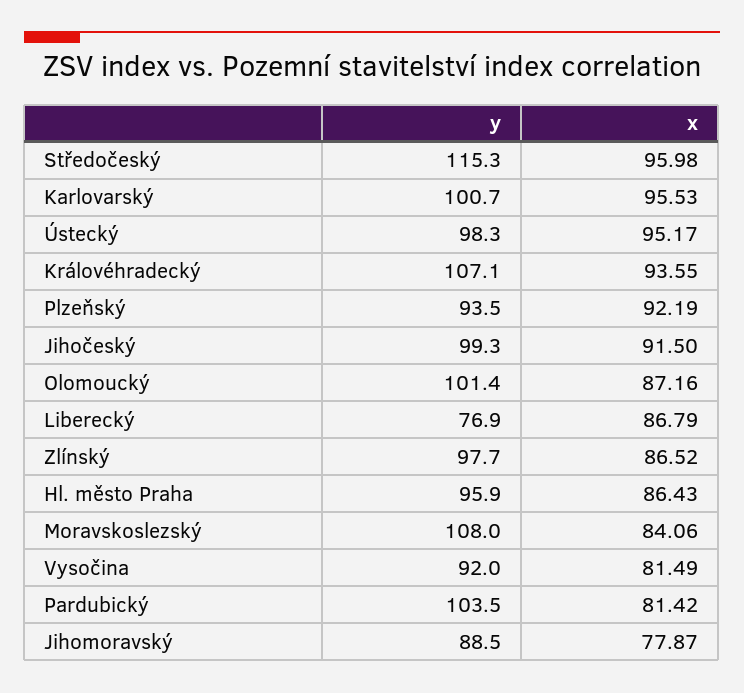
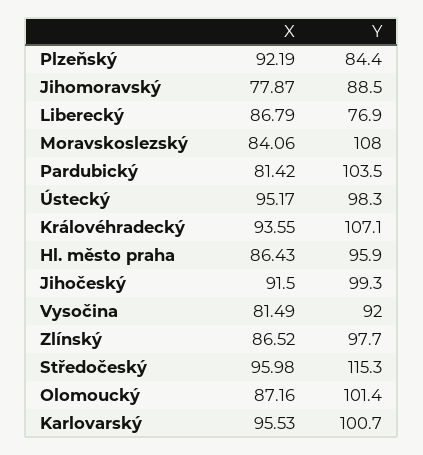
y, Plzeňský: 93.5 -> 84.4

